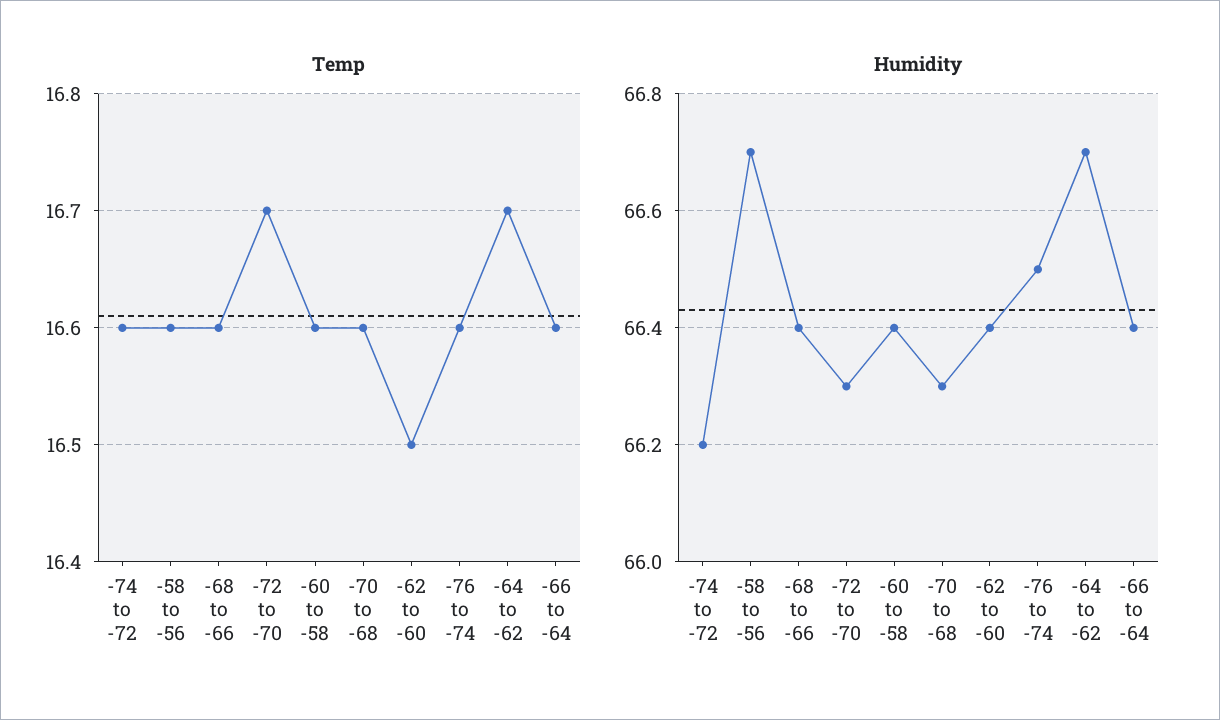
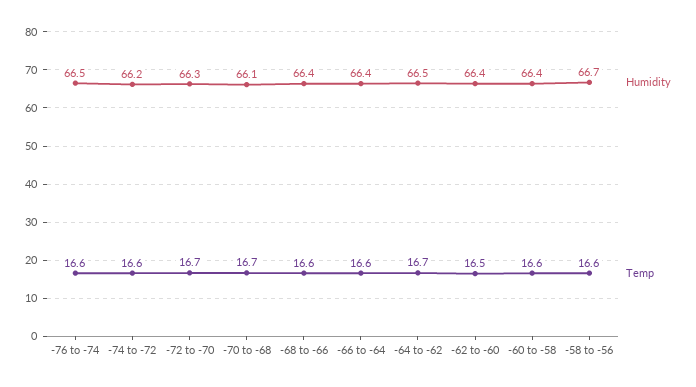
Temp, -70 to -68: 16.6 -> 16.7
Humidity, -70 to -68: 66.3 -> 66.1
Humidity, -64 to -62: 66.7 -> 66.5

